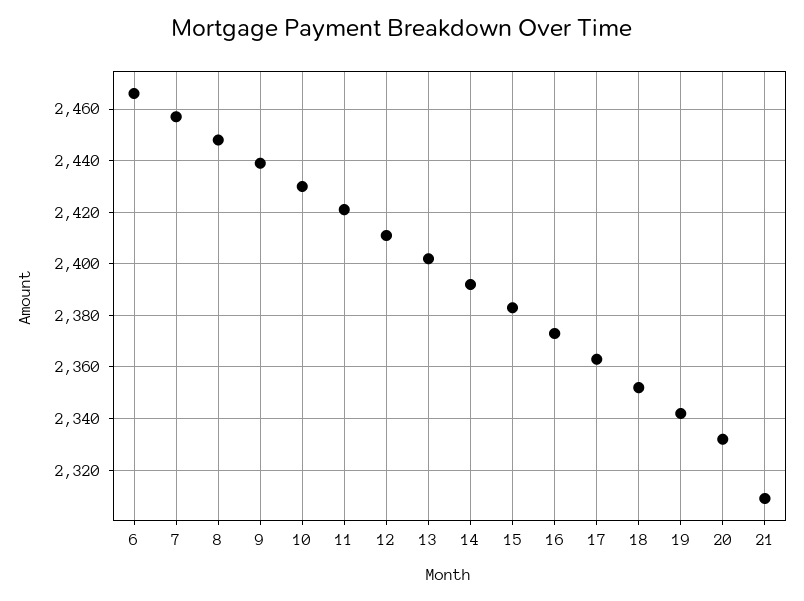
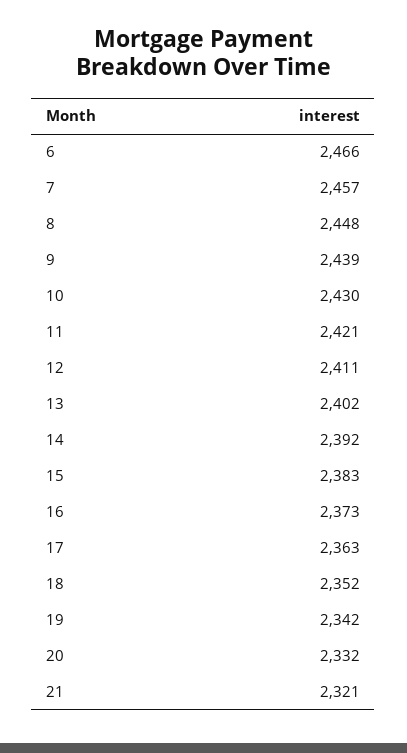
21: 2310 -> 2321

